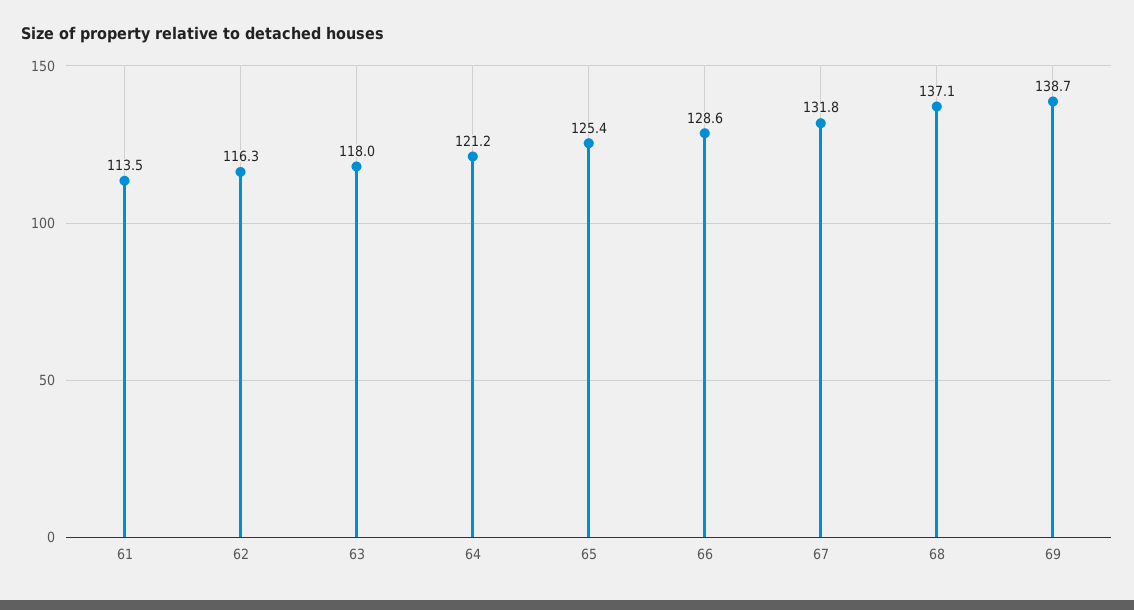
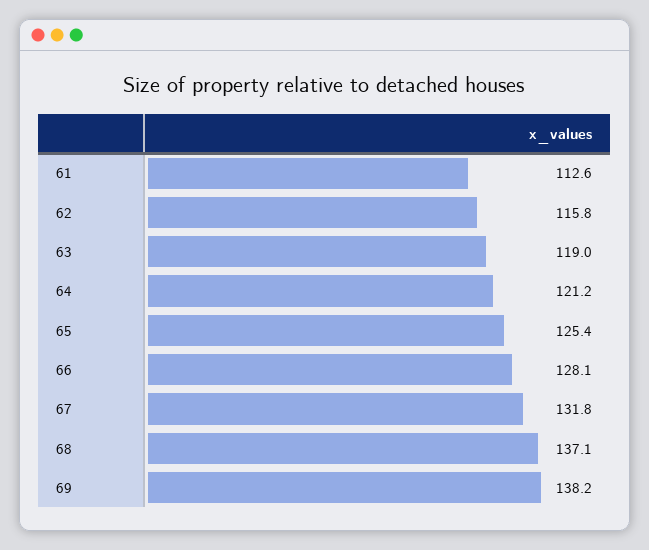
61: 113.5 -> 112.6
62: 116.3 -> 115.8
63: 118 -> 119
66: 128.6 -> 128.1
69: 138.7 -> 138.2

